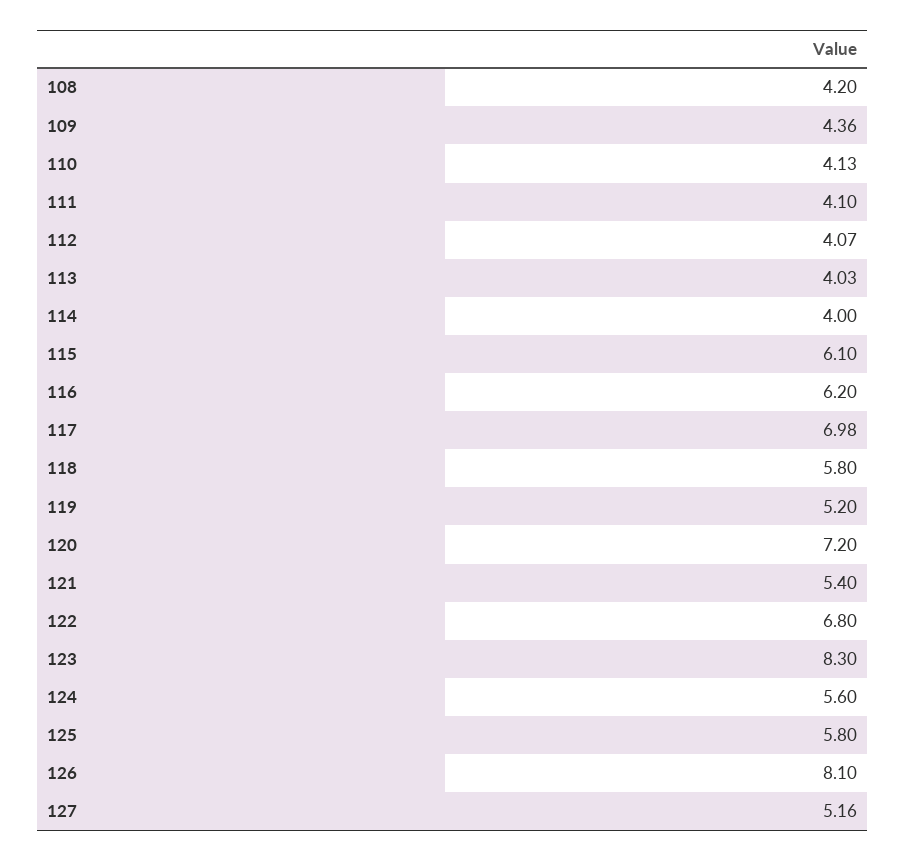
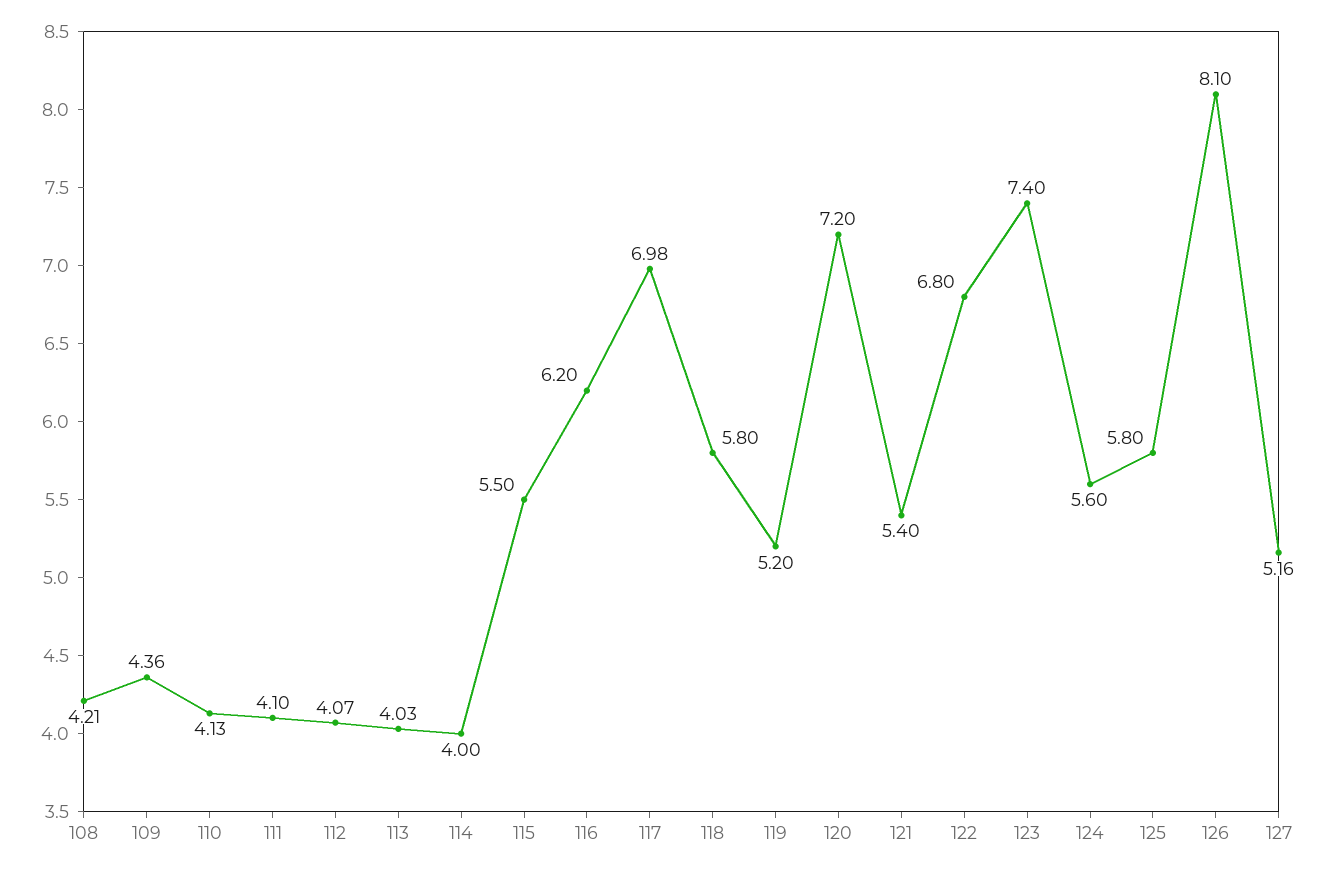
108: 4.2 -> 4.21
115: 6.1 -> 5.5
123: 8.3 -> 7.4

